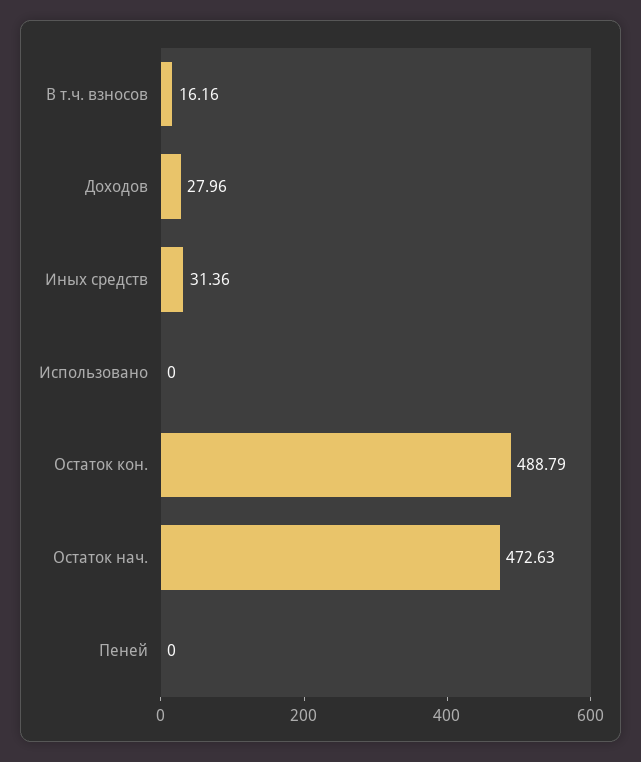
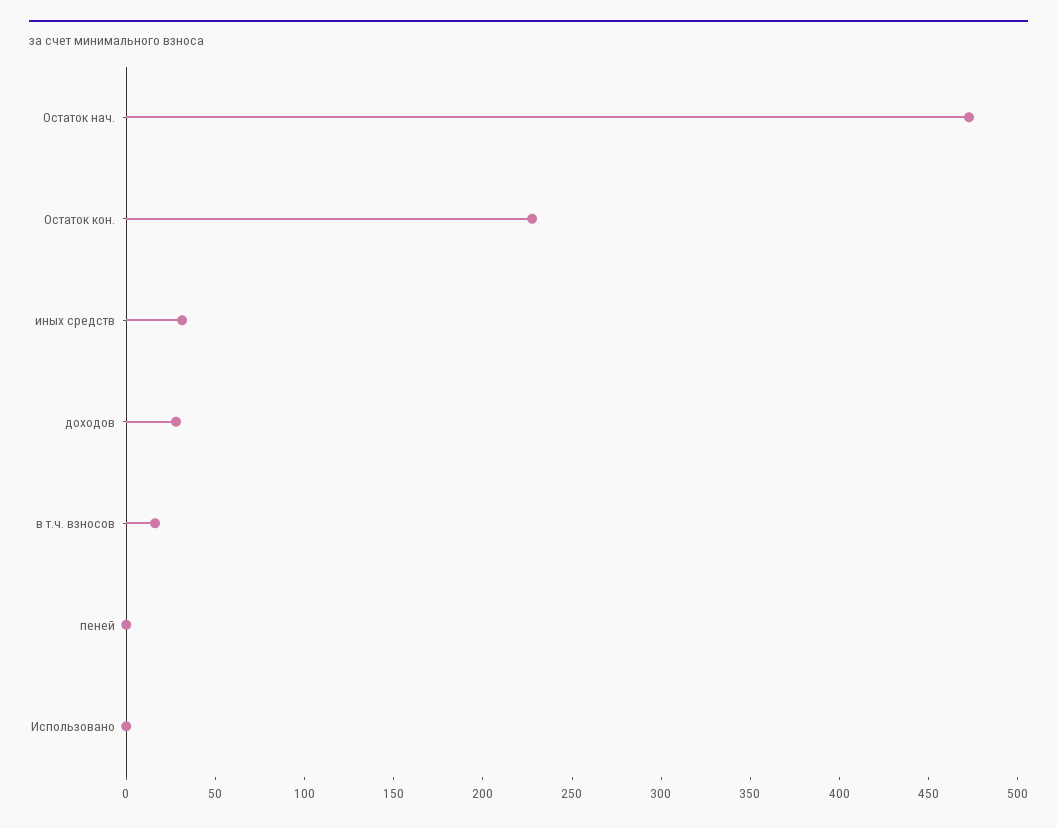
Остаток кон.: 488.79 -> 230

